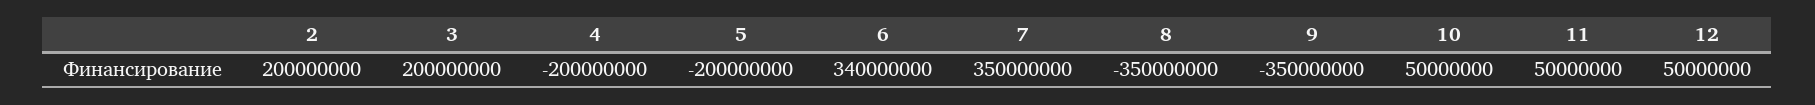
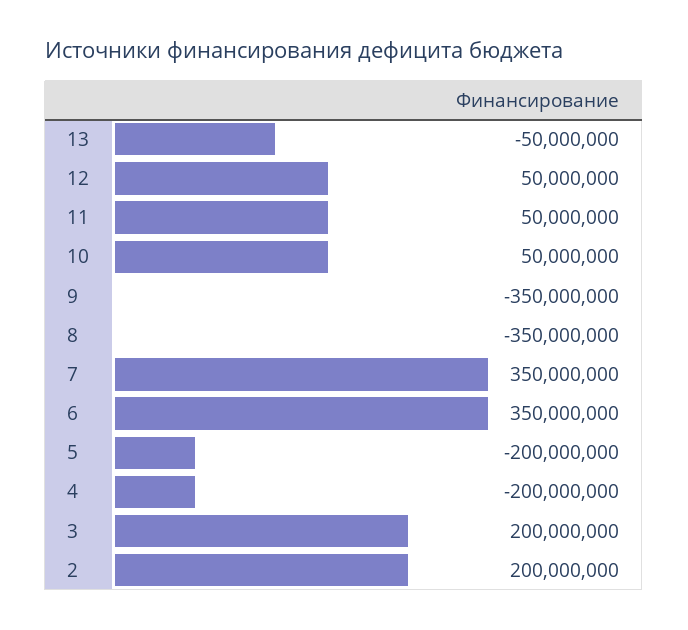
6: 340000000 -> 350000000
13: none -> -50000000

